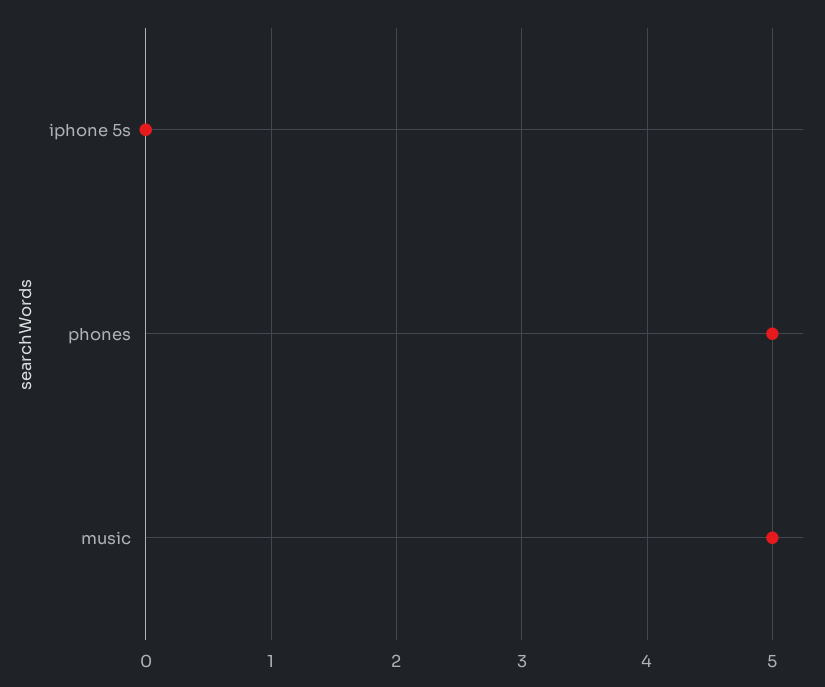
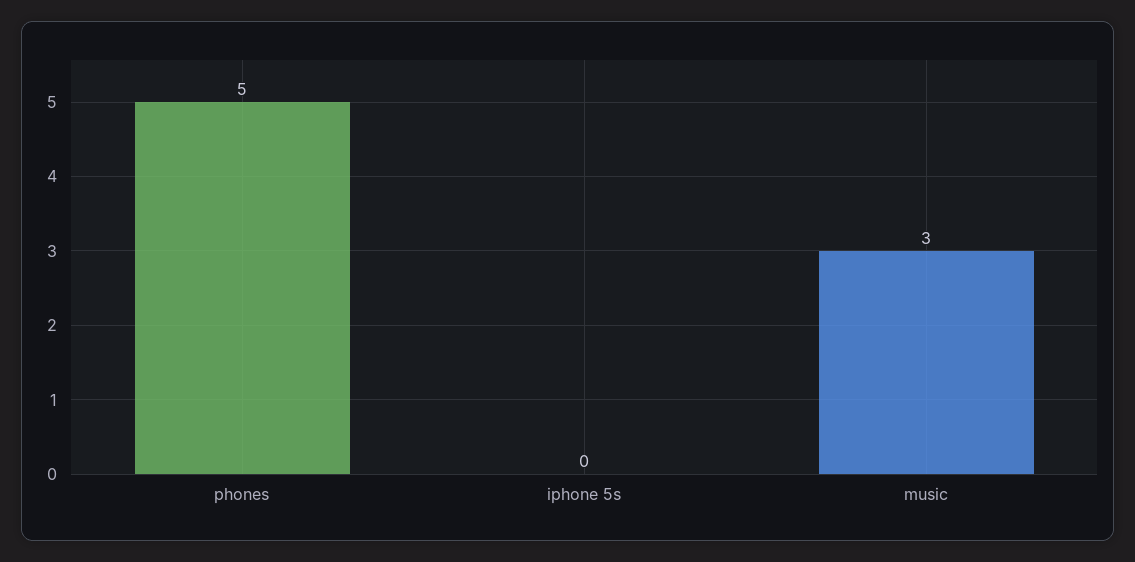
music: 5 -> 3

